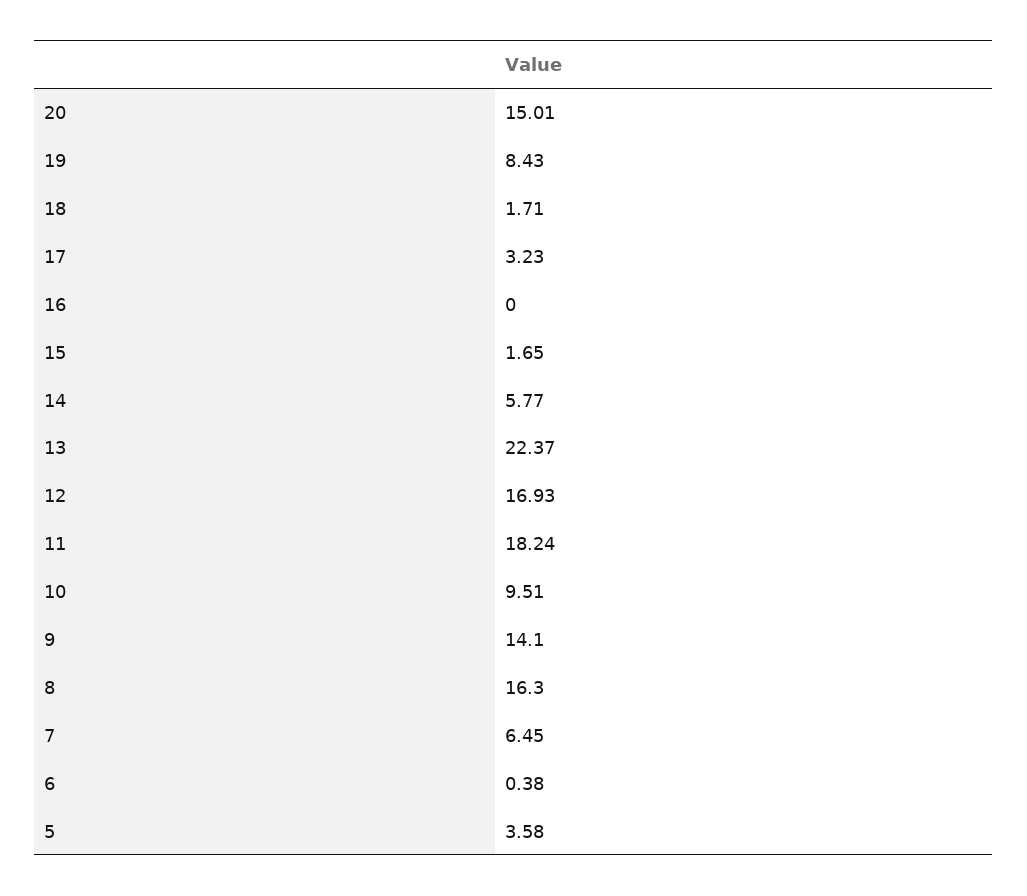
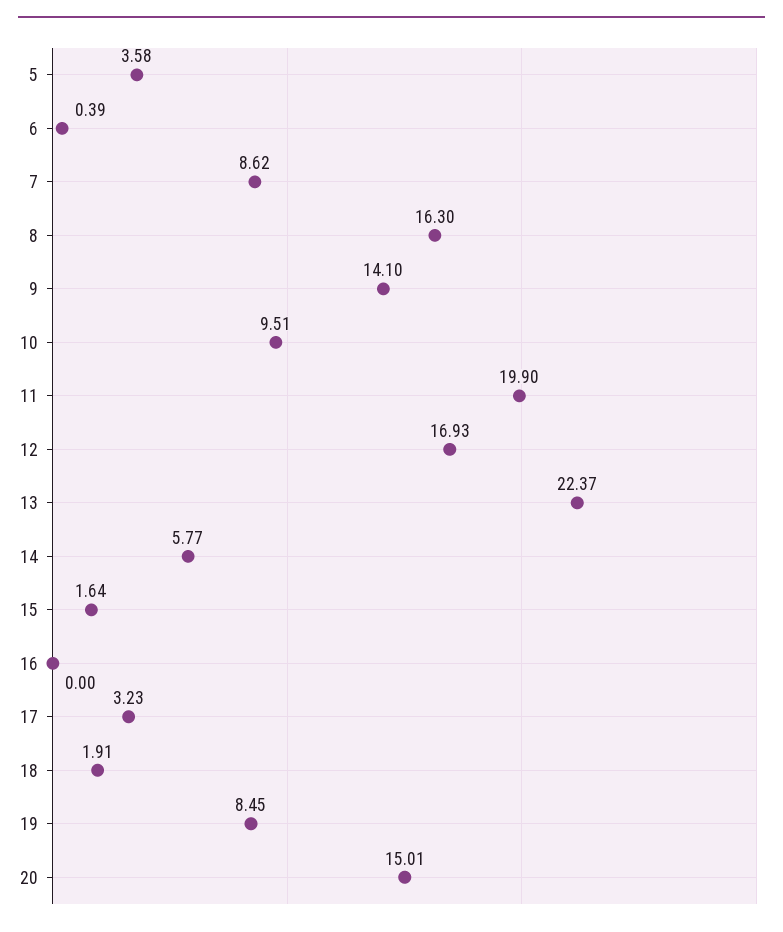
19: 8.43 -> 8.45
18: 1.71 -> 1.91
15: 1.65 -> 1.64
11: 18.24 -> 19.9
7: 6.45 -> 8.62
6: 0.38 -> 0.39

